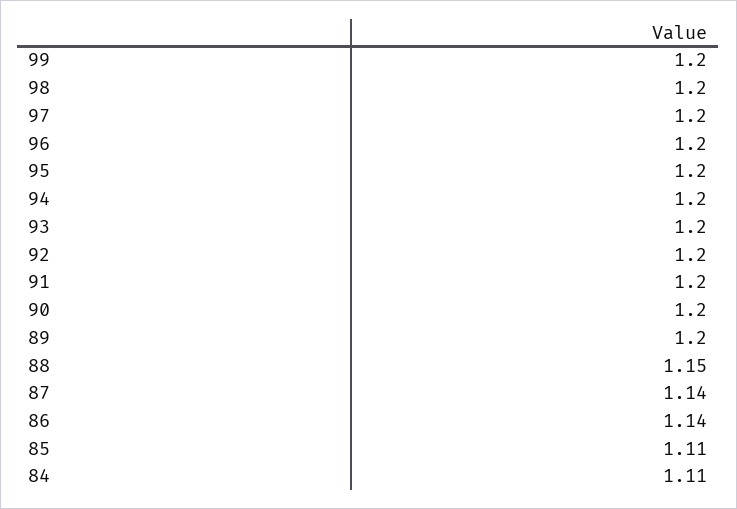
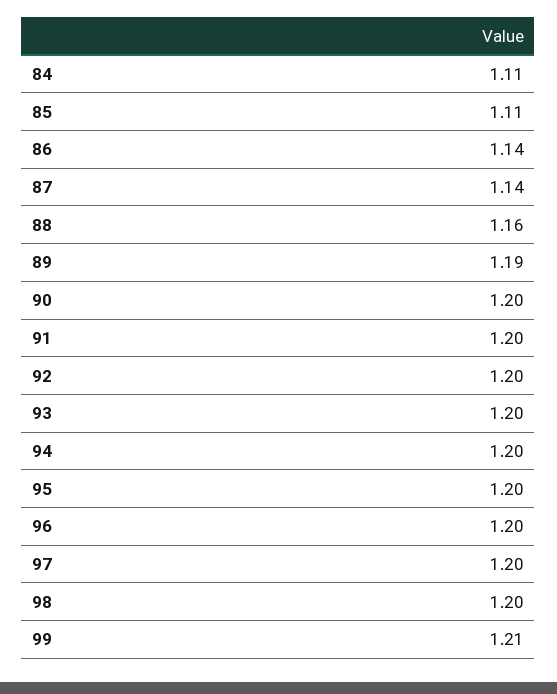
99: 1.2 -> 1.21
89: 1.2 -> 1.19
88: 1.15 -> 1.16

